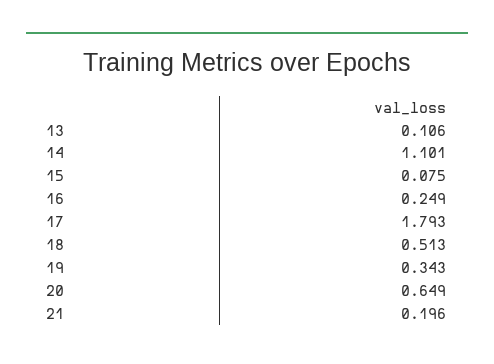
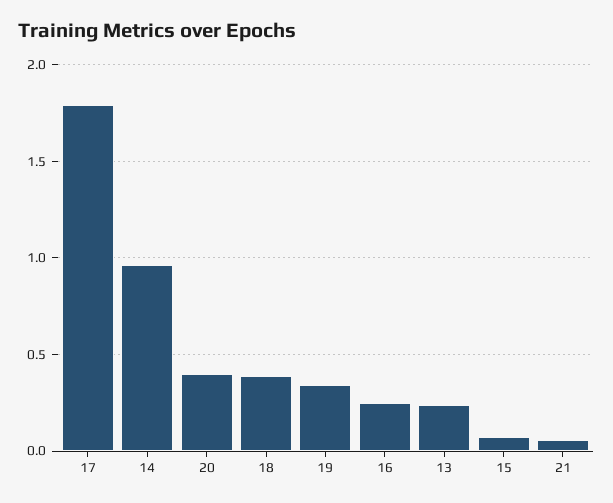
13: 0.106 -> 0.25
14: 1.101 -> 0.95
18: 0.513 -> 0.4
20: 0.649 -> 0.4
21: 0.196 -> 0.05

